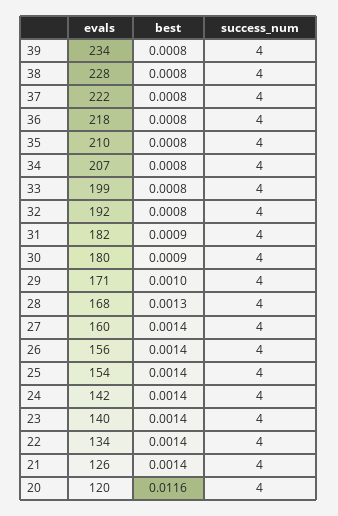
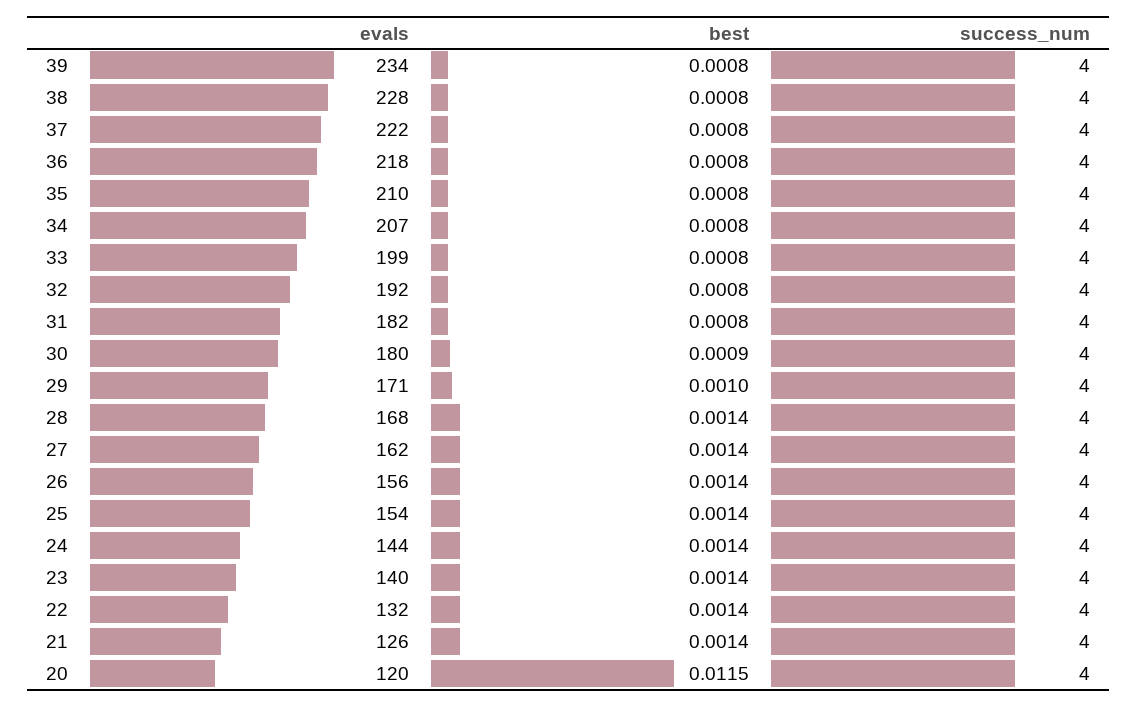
best, 31: 0.0009 -> 0.0008
best, 28: 0.0013 -> 0.0014
evals, 27: 160 -> 162
evals, 24: 142 -> 144
evals, 22: 134 -> 132
best, 20: 0.0116 -> 0.0115

